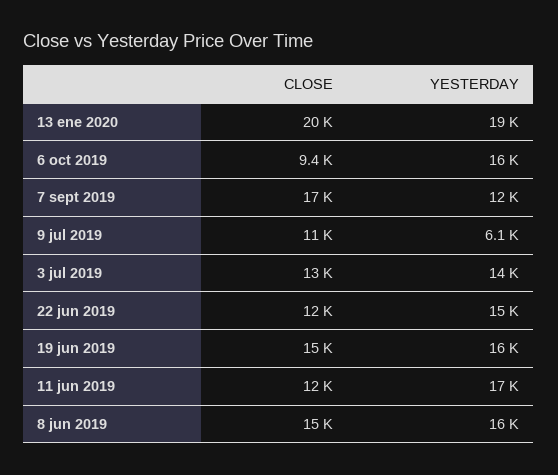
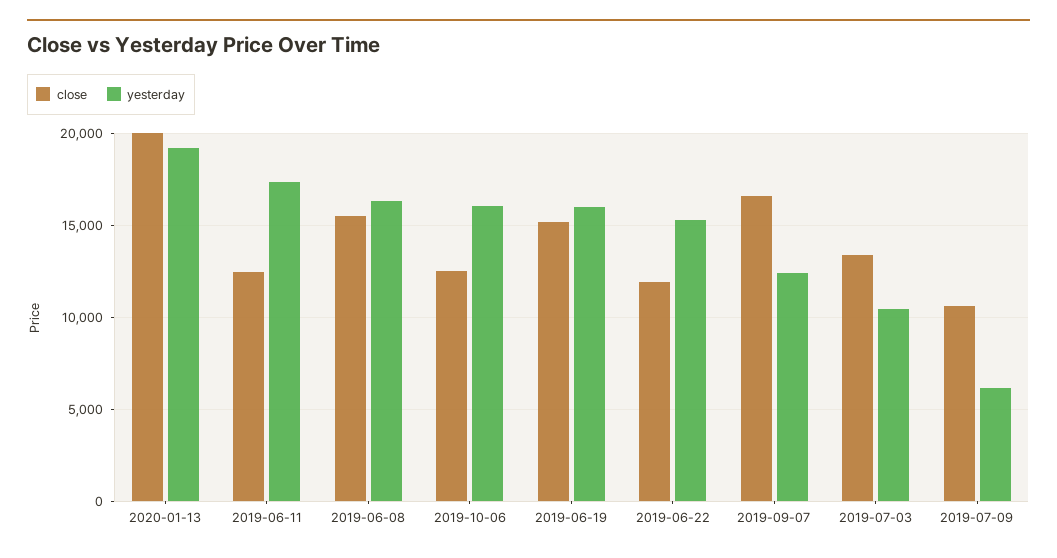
CLOSE, 6 oct 2019: 9400 -> 12500
YESTERDAY, 3 jul 2019: 14000 -> 10500

